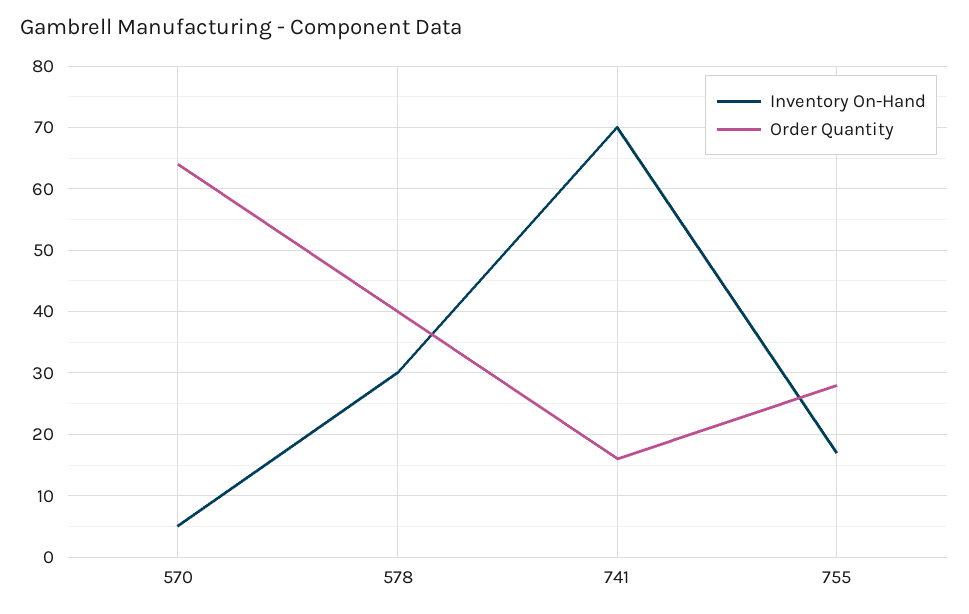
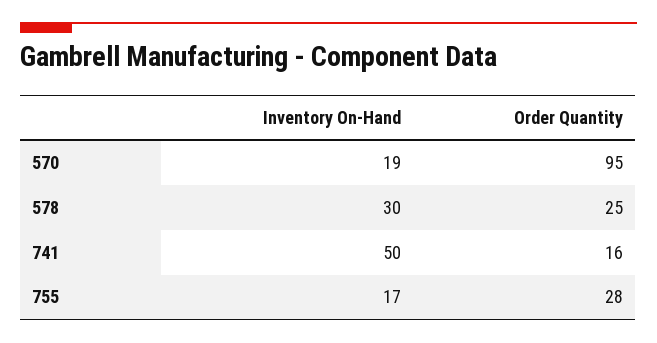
Inventory On-Hand, 570: 5 -> 19
Order Quantity, 570: 64 -> 95
Order Quantity, 578: 40 -> 25
Inventory On-Hand, 741: 70 -> 50

